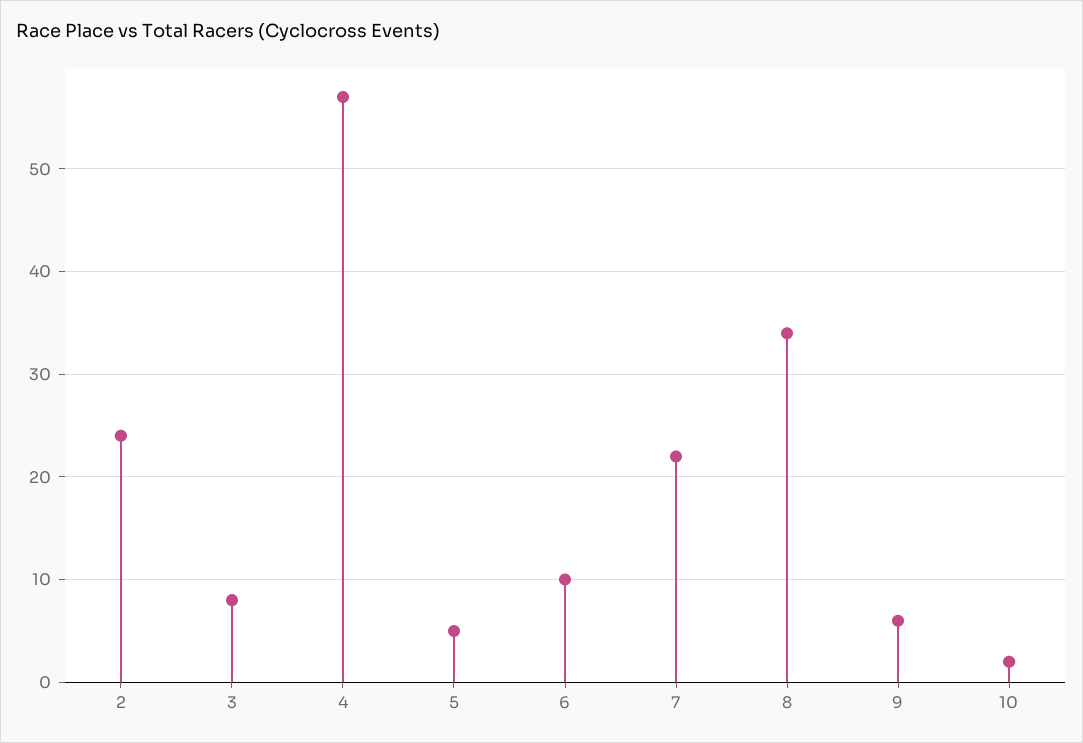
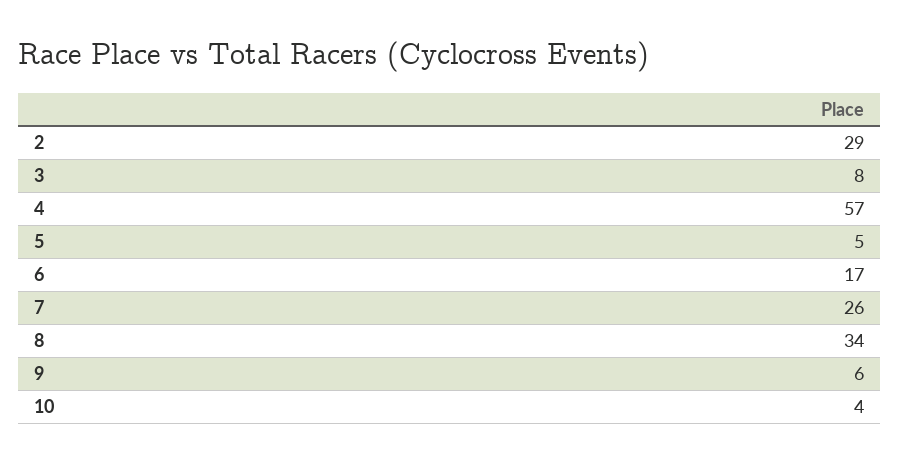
2: 24 -> 29
6: 10 -> 17
7: 22 -> 26
10: 2 -> 4

